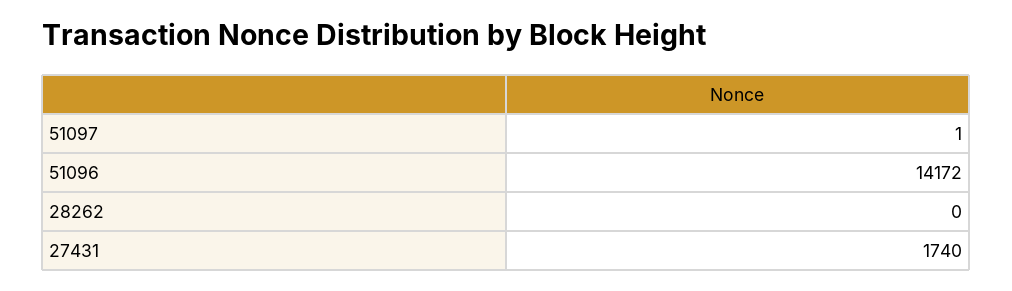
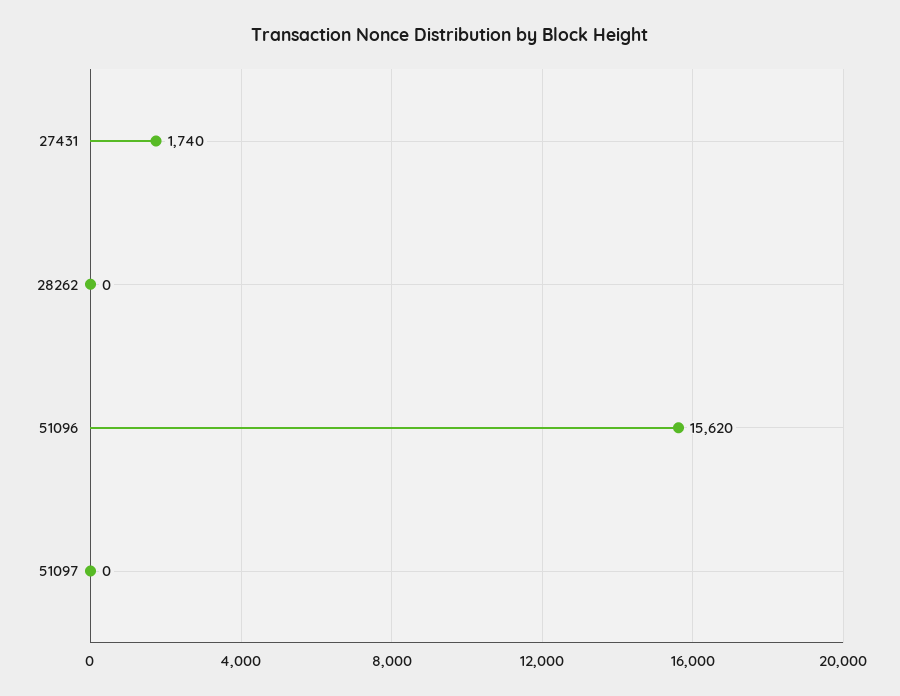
51097: 1 -> 0
51096: 14172 -> 15620

